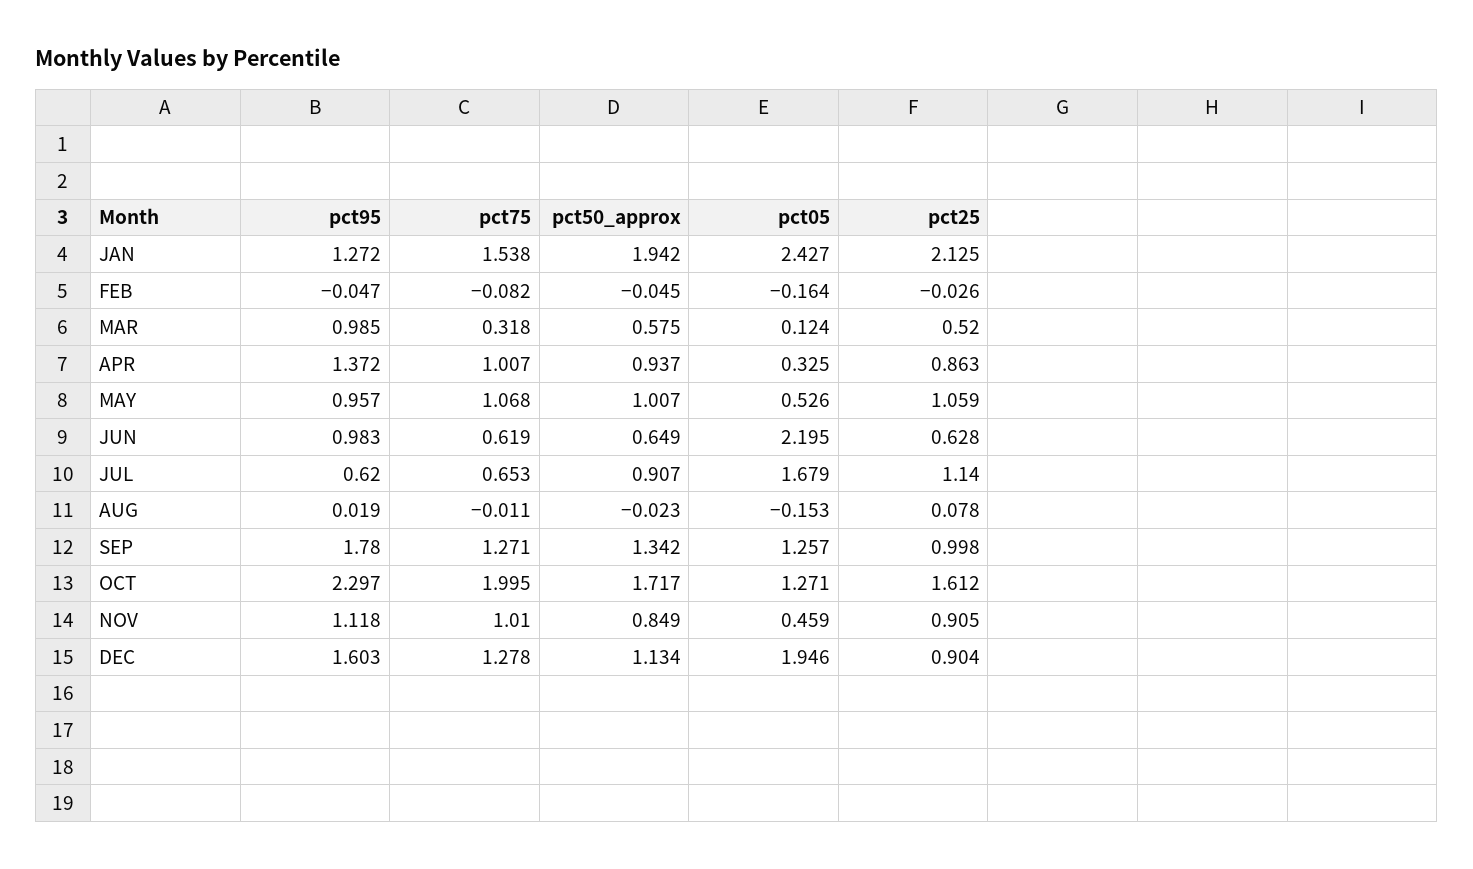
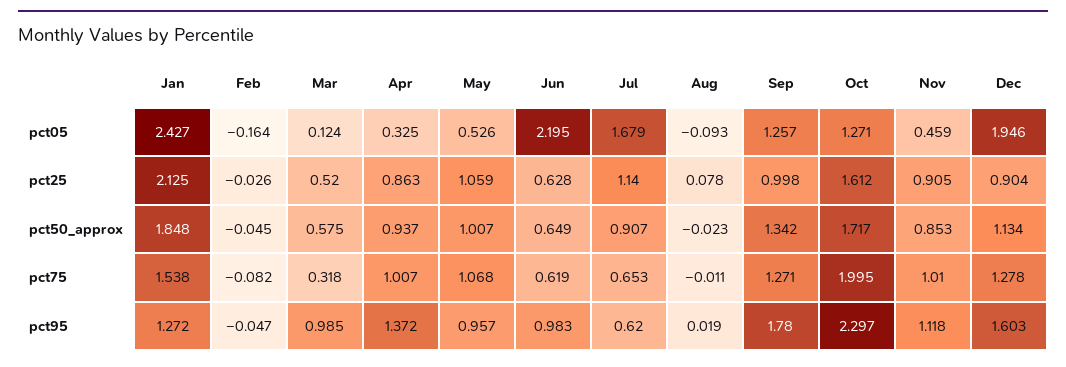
pct50_approx, JAN: 1.942 -> 1.848
pct05, AUG: -0.153 -> -0.093
pct50_approx, NOV: 0.849 -> 0.853

